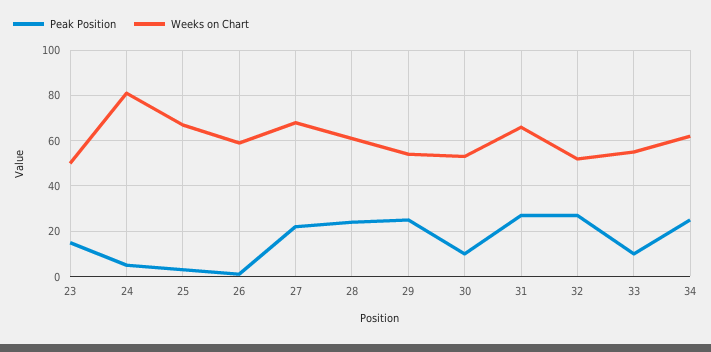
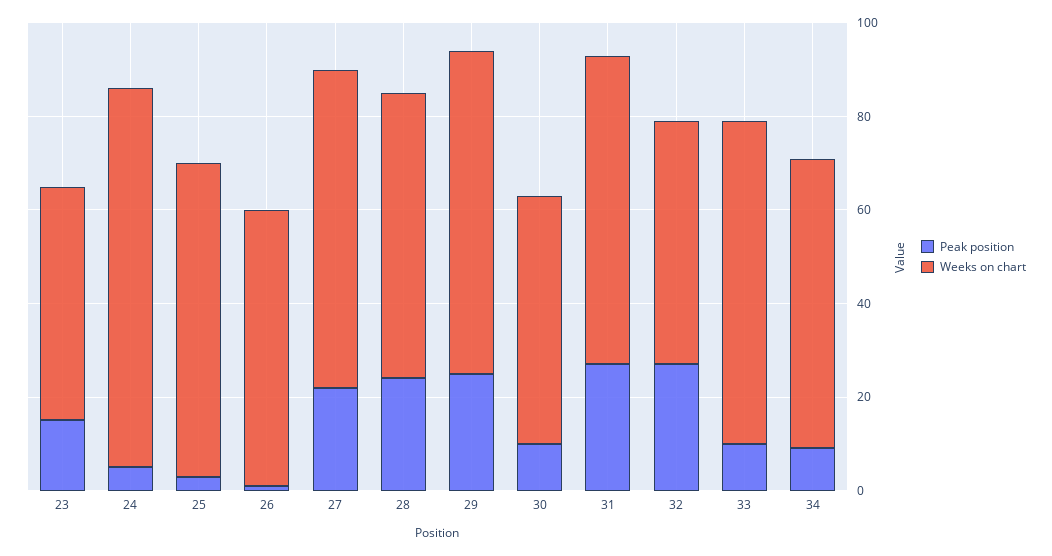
Weeks on Chart, 29: 55 -> 70
Weeks on Chart, 33: 55 -> 70
Peak Position, 34: 25 -> 10

